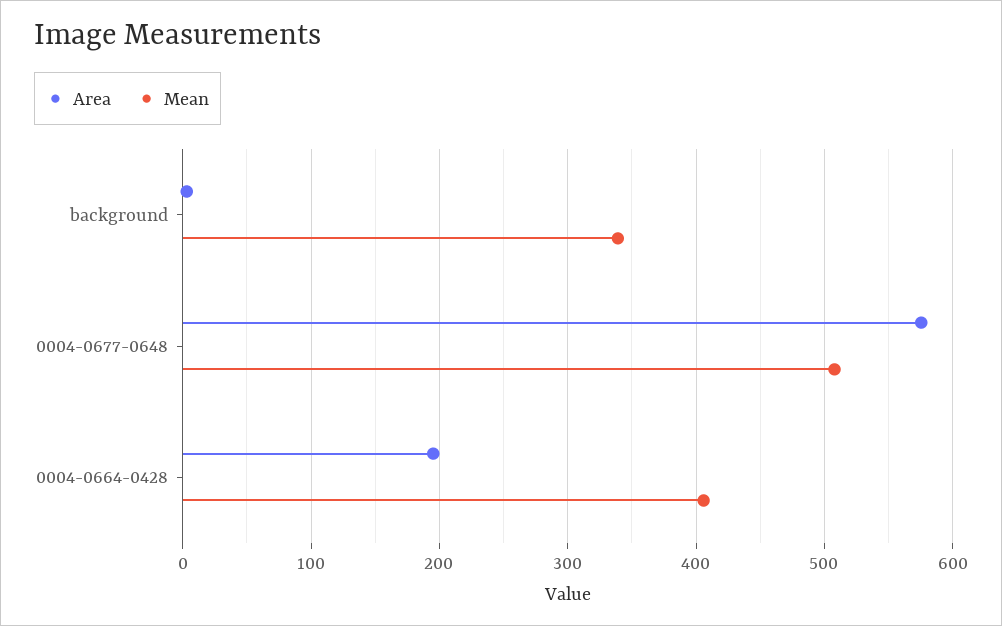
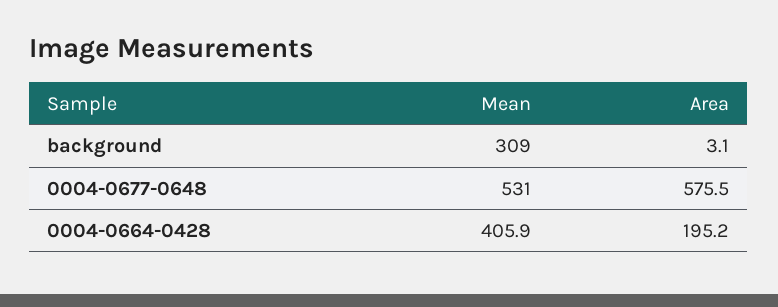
Mean, background: 340 -> 309
Mean, 0004-0677-0648: 510 -> 531

